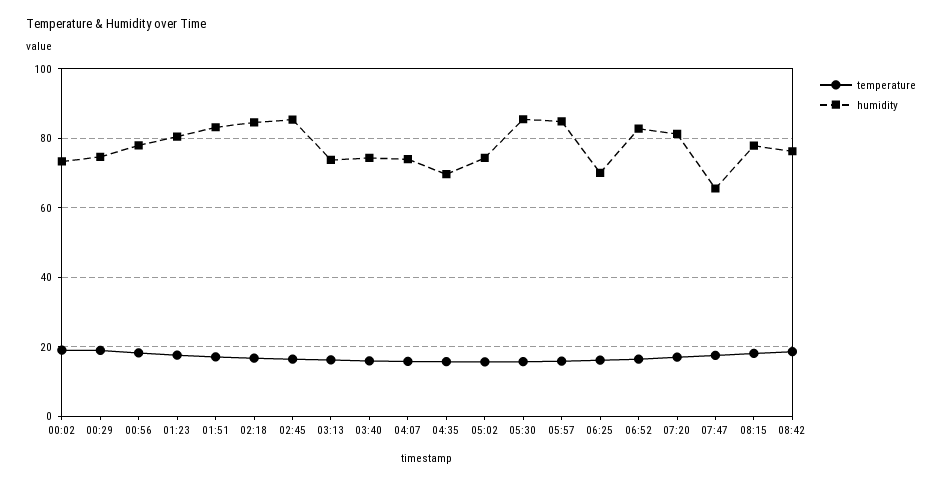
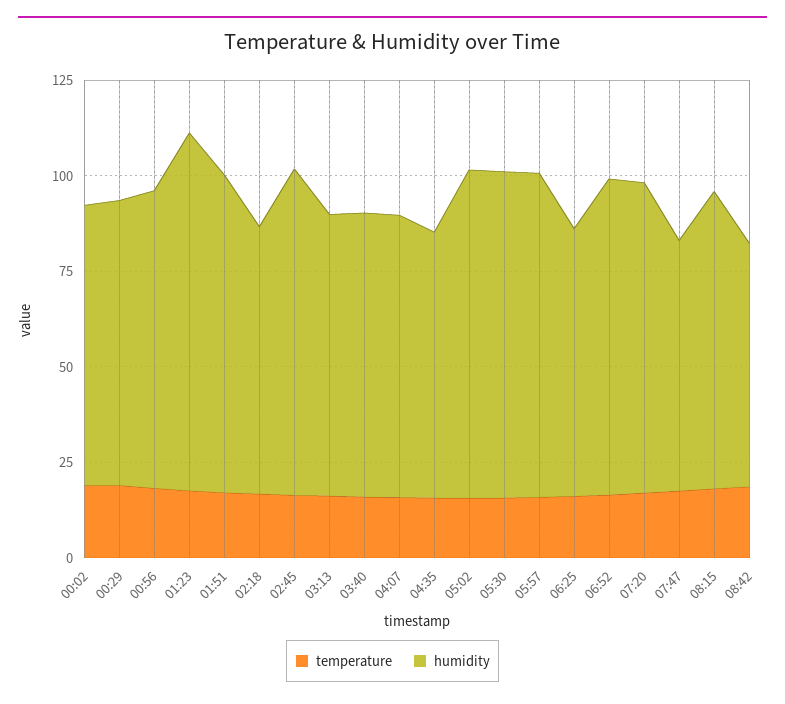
humidity, 01:23: 80 -> 95
humidity, 02:18: 84 -> 70
humidity, 05:02: 74 -> 85
humidity, 08:42: 76 -> 65

